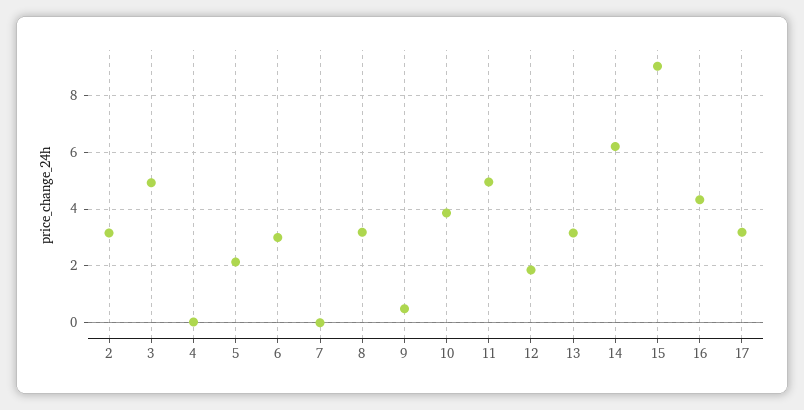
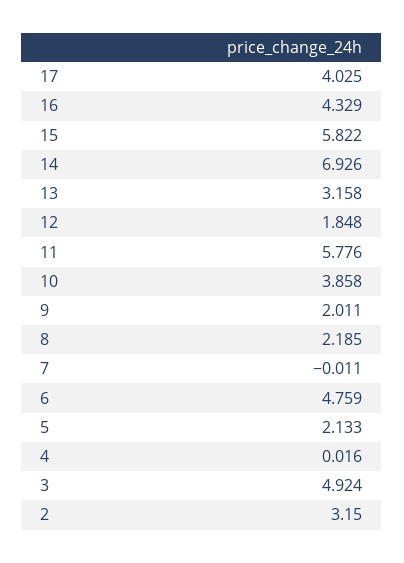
6: 3 -> 4.759
8: 3.25 -> 2.185
9: 0.5 -> 2.011
11: 5 -> 5.776
14: 6.25 -> 6.926
15: 9 -> 5.822
17: 3.25 -> 4.025

